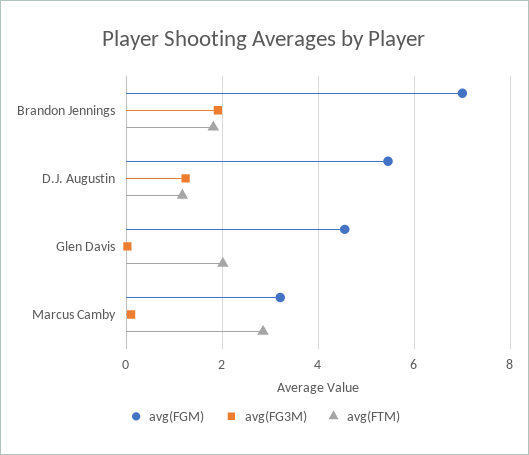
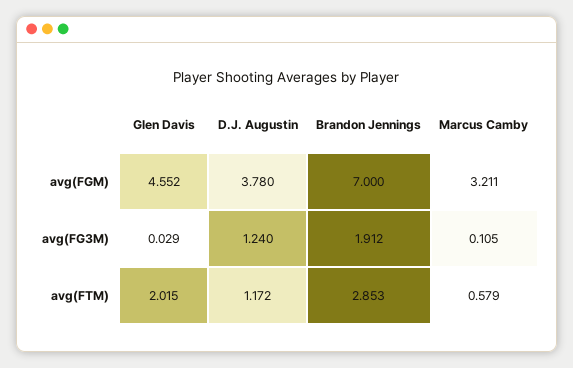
avg(FTM), Brandon Jennings: 1.8 -> 2.853
avg(FGM), D.J. Augustin: 5.4 -> 3.78
avg(FTM), Marcus Camby: 2.8 -> 0.579

